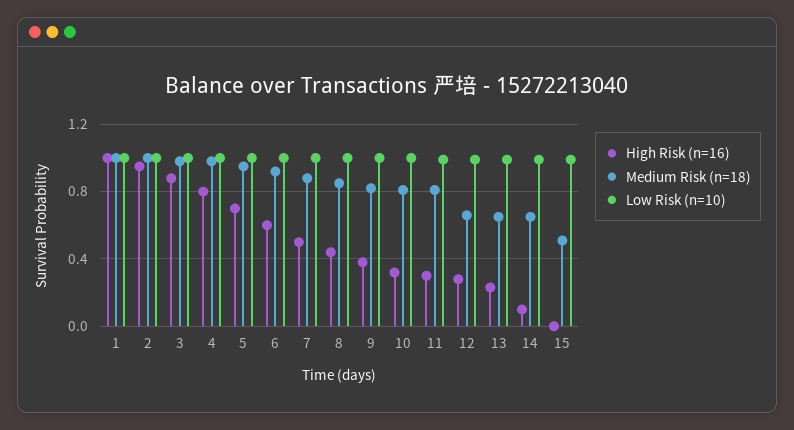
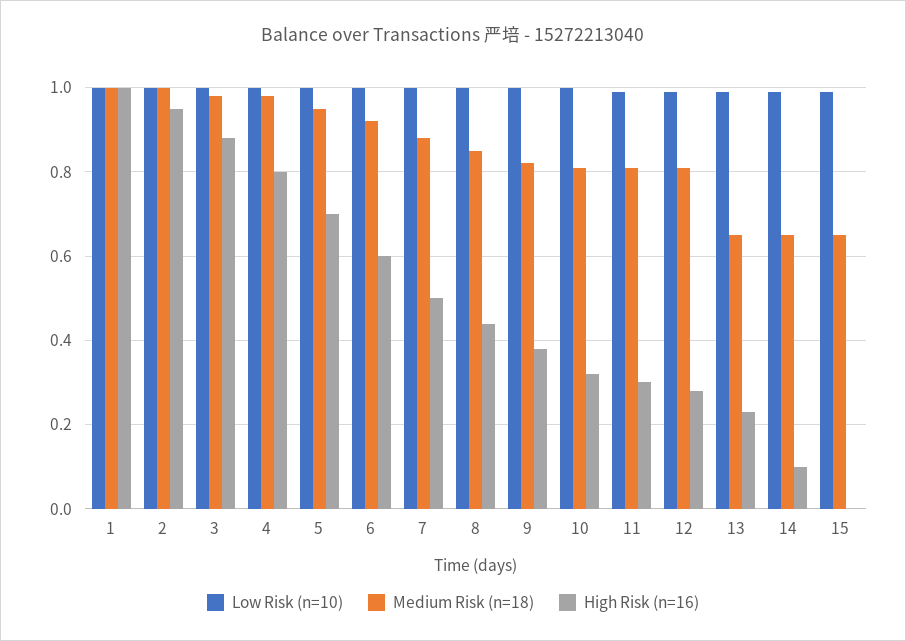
Medium Risk (n=18), 12: 0.65 -> 0.8
Medium Risk (n=18), 15: 0.5 -> 0.65

